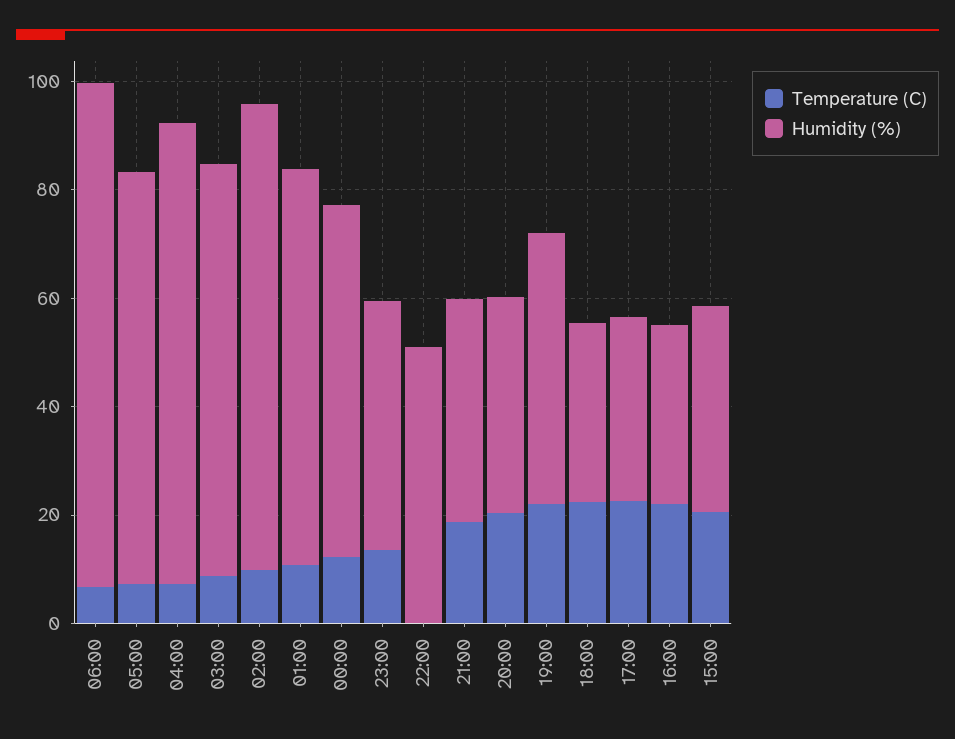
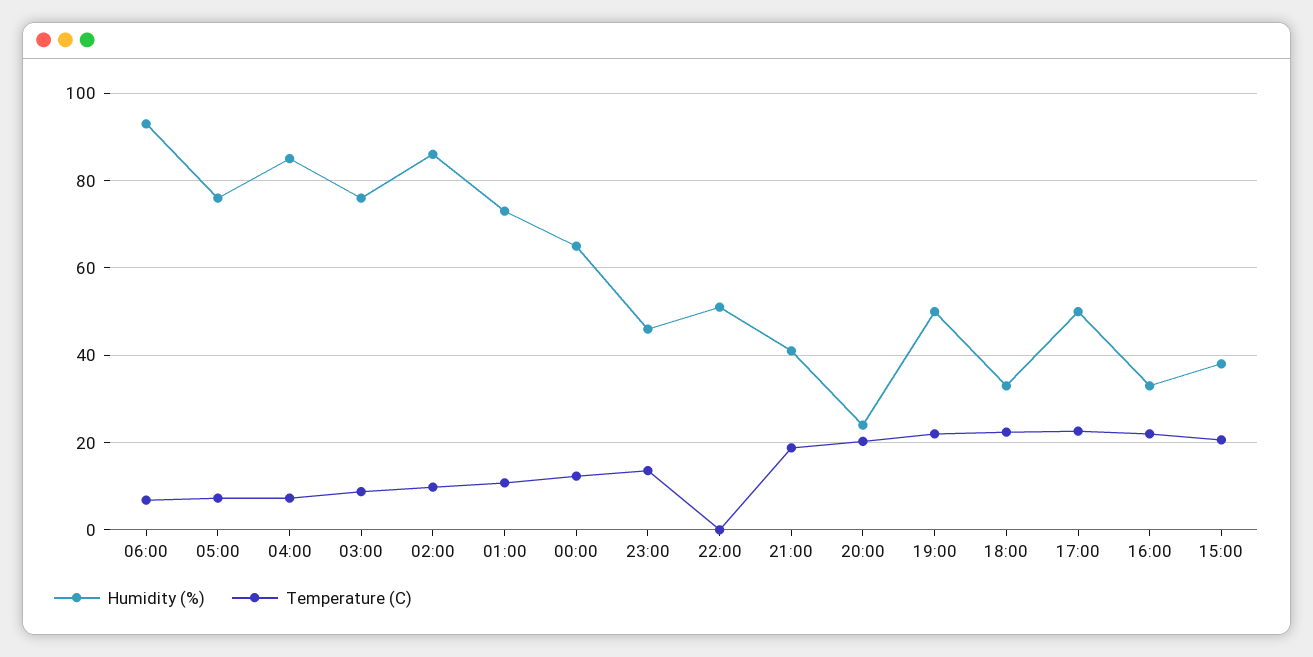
Humidity (%), 20:00: 40 -> 24
Humidity (%), 17:00: 35 -> 50

